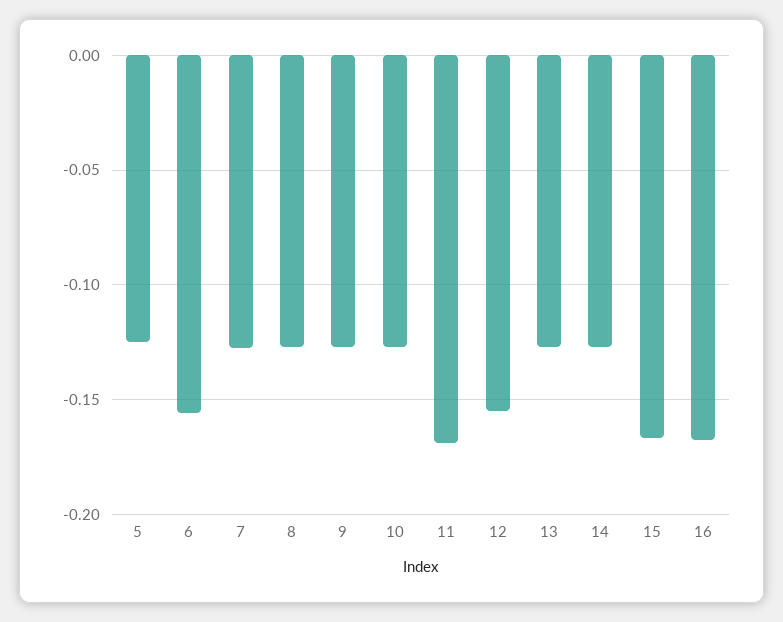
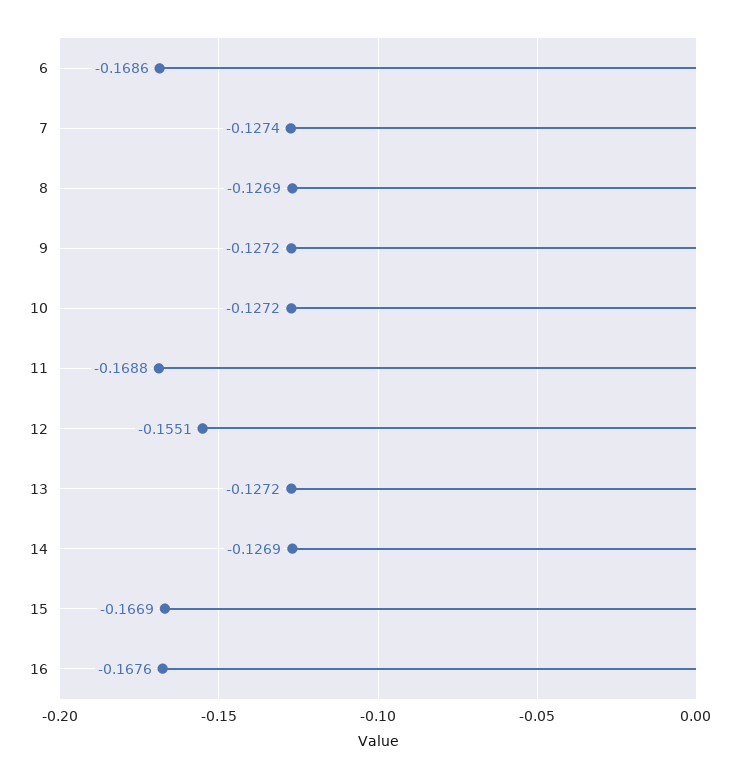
5: -0.125 -> none
6: -0.155 -> -0.1686

